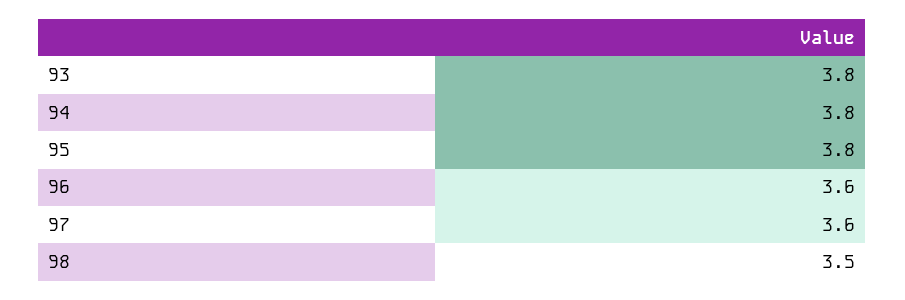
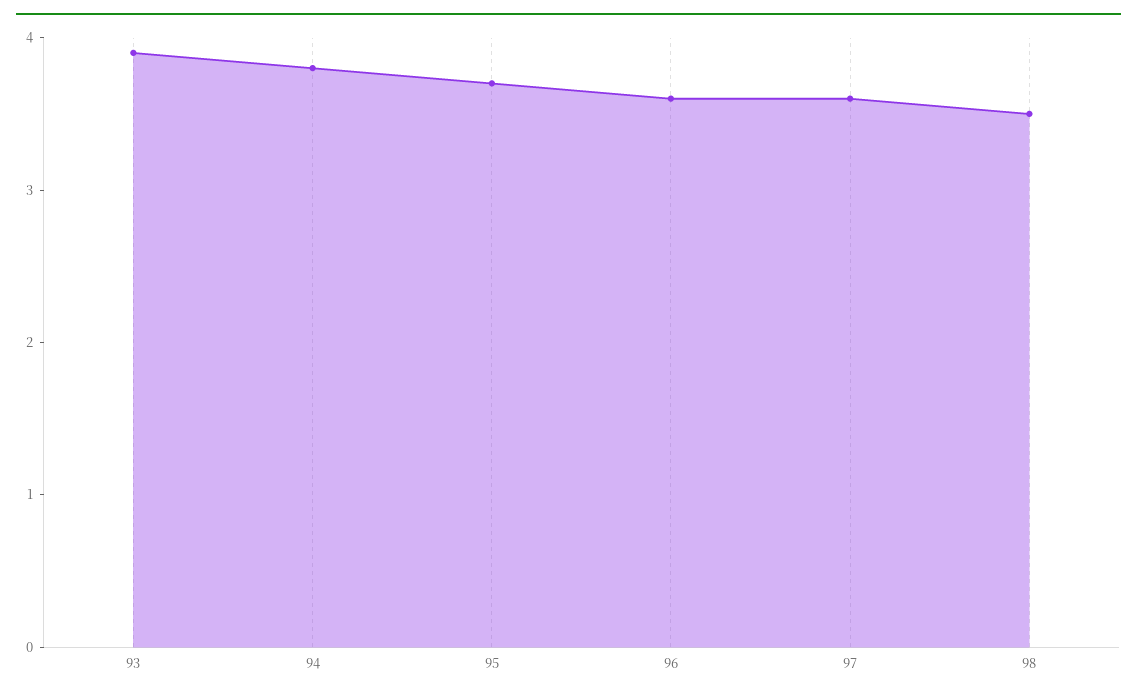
93: 3.8 -> 3.9
95: 3.8 -> 3.7

